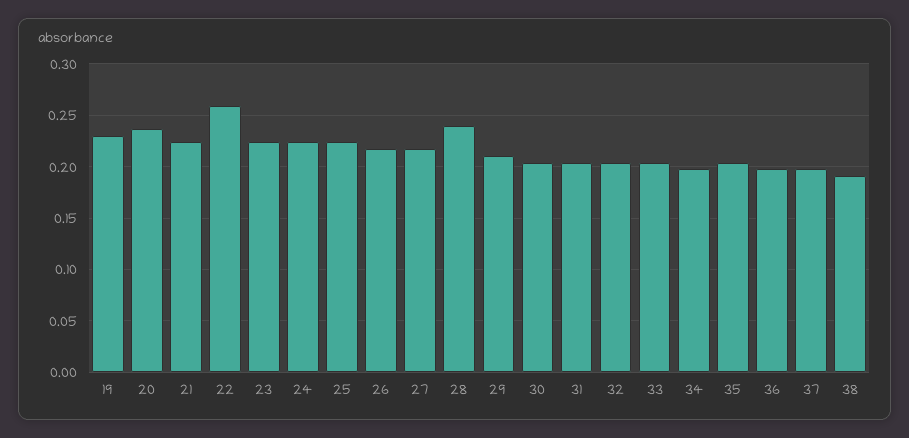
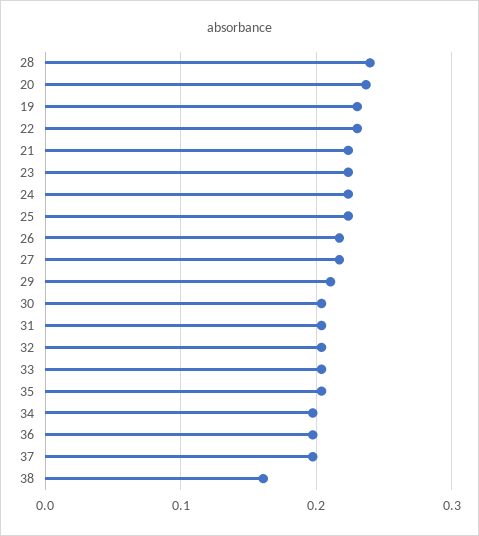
22: 0.26 -> 0.23
38: 0.19 -> 0.16

